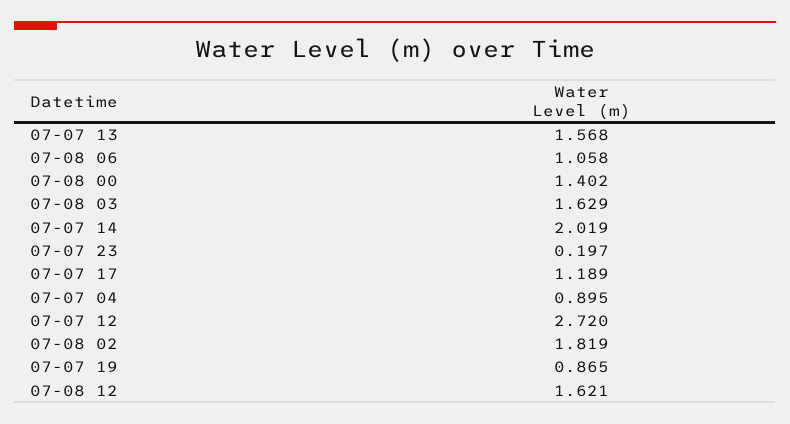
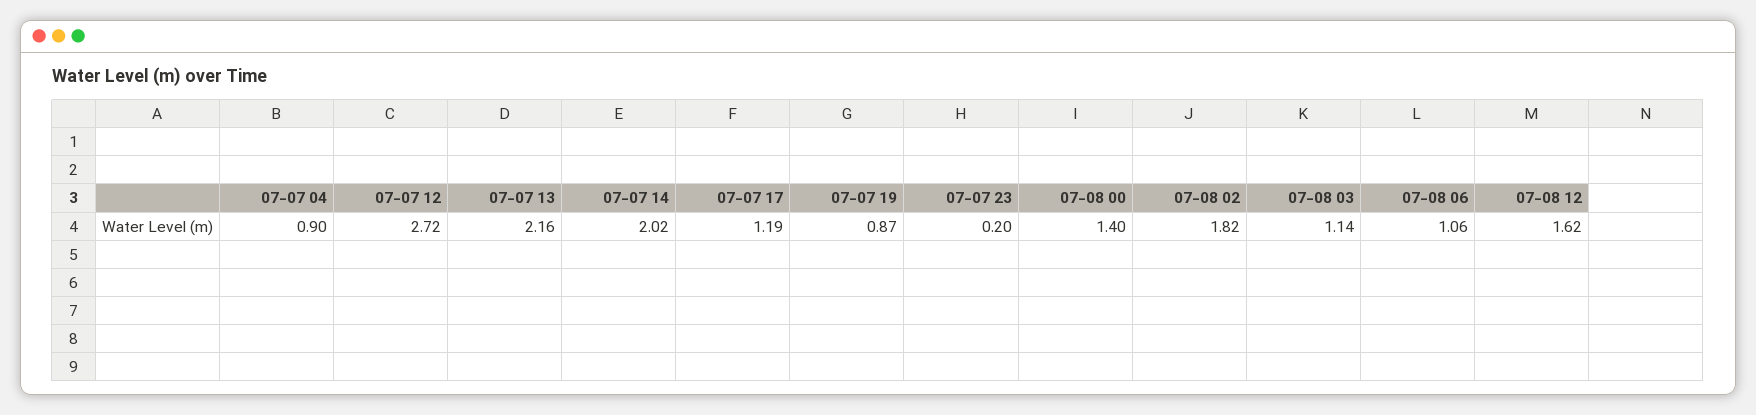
07-07 13: 1.568 -> 2.16
07-08 03: 1.629 -> 1.14

